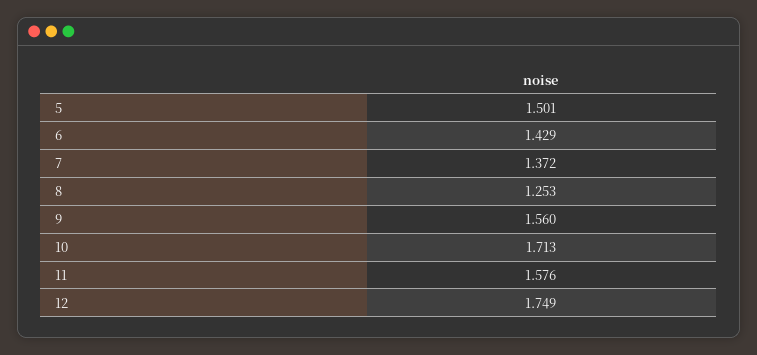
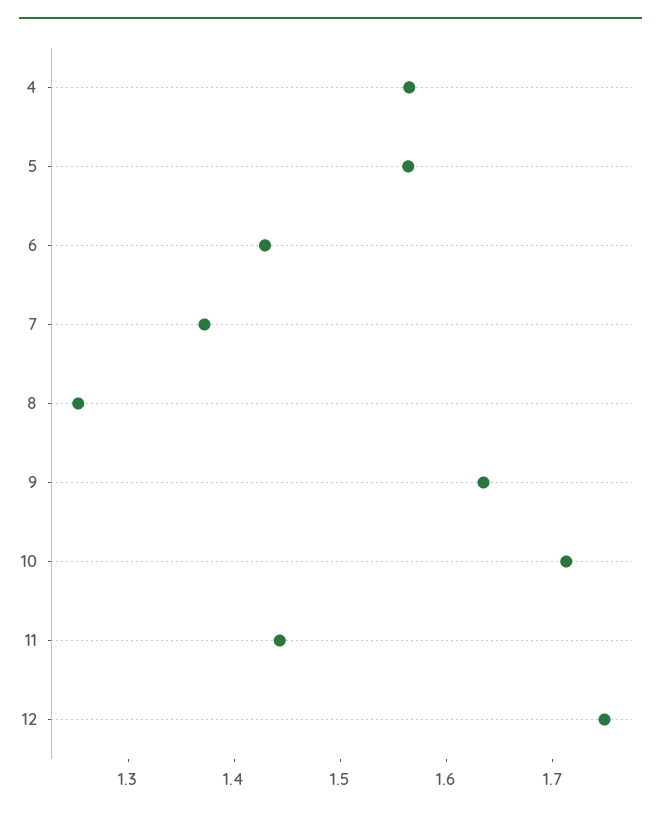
5: 1.501 -> 1.56
9: 1.56 -> 1.64
11: 1.576 -> 1.44
4: none -> 1.56

